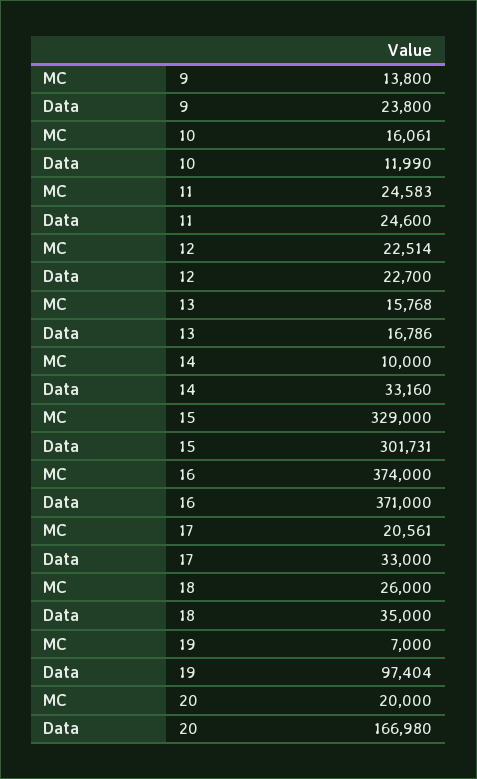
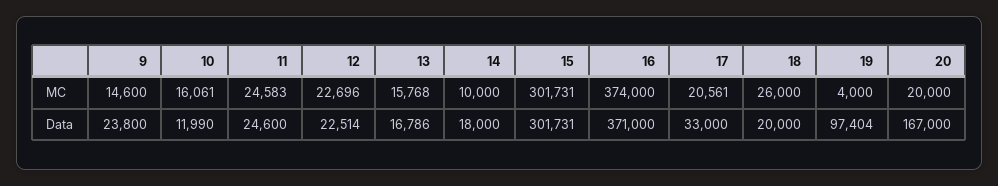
MC, 9: 13800 -> 14600
MC, 12: 22514 -> 22696
Data, 12: 22700 -> 22514
Data, 14: 33160 -> 18000
MC, 15: 329000 -> 301731
Data, 18: 35000 -> 20000
MC, 19: 7000 -> 4000
Data, 20: 166980 -> 167000

